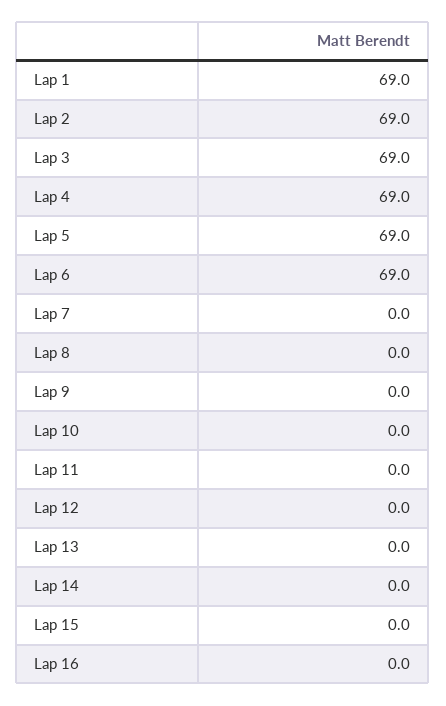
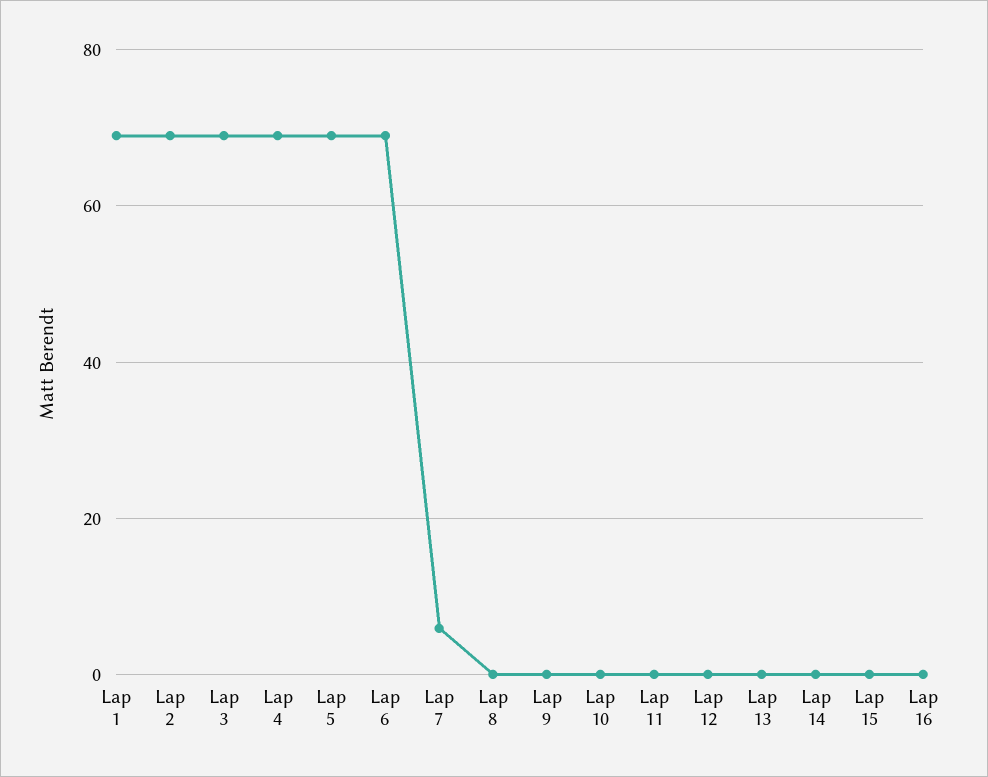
Lap 7: 0 -> 6

